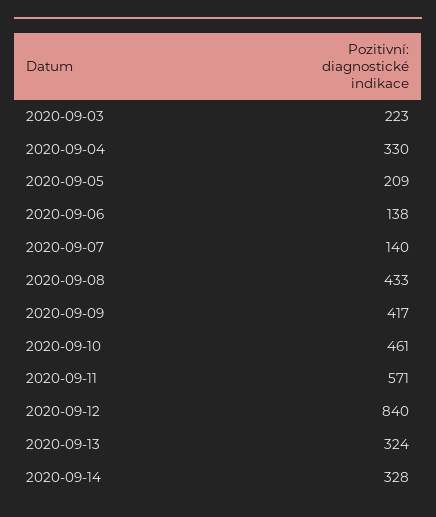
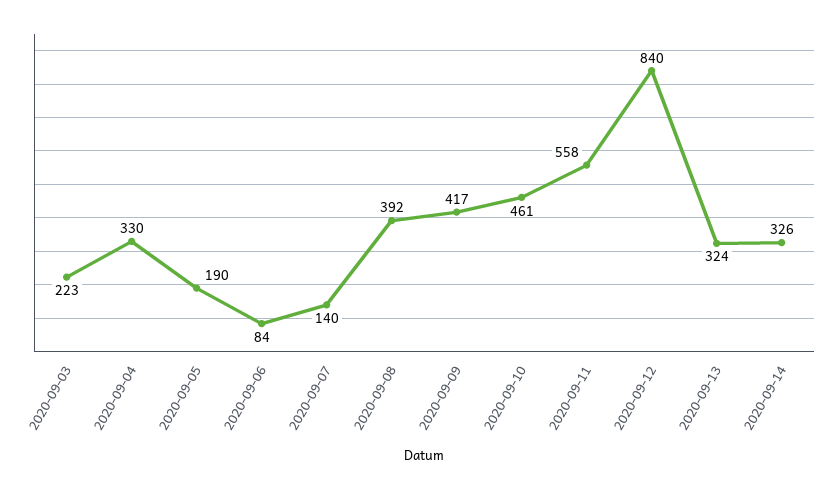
2020-09-05: 209 -> 190
2020-09-06: 138 -> 84
2020-09-08: 433 -> 392
2020-09-11: 571 -> 558
2020-09-14: 328 -> 326

